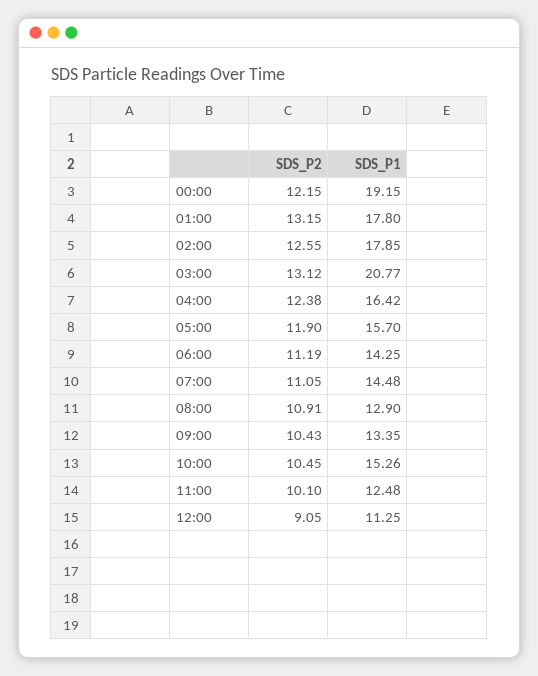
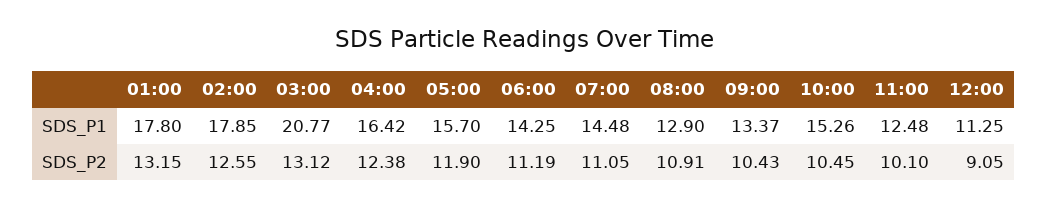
SDS_P2, 00:00: 12.15 -> none
SDS_P1, 00:00: 19.15 -> none
SDS_P1, 09:00: 13.35 -> 13.37

